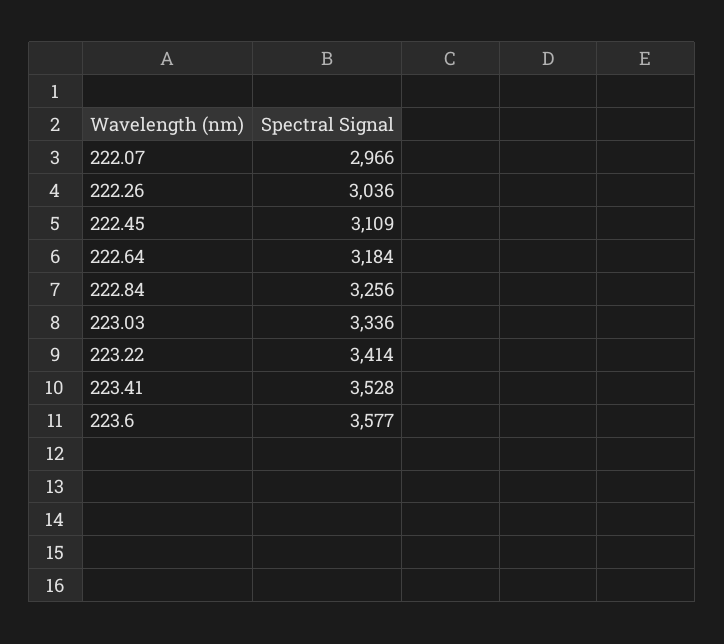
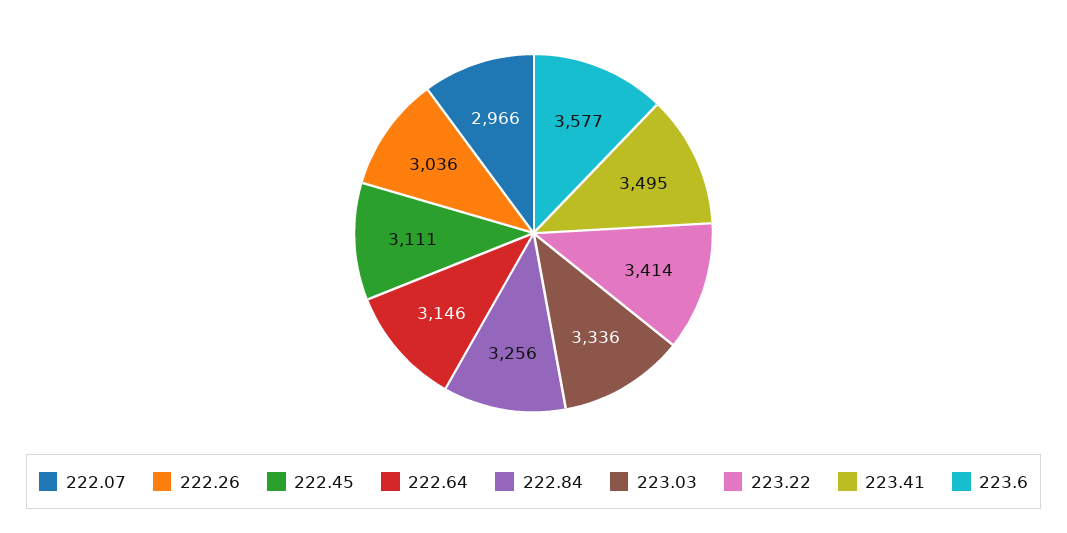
222.45: 3109 -> 3111
222.64: 3184 -> 3146
223.41: 3528 -> 3495

